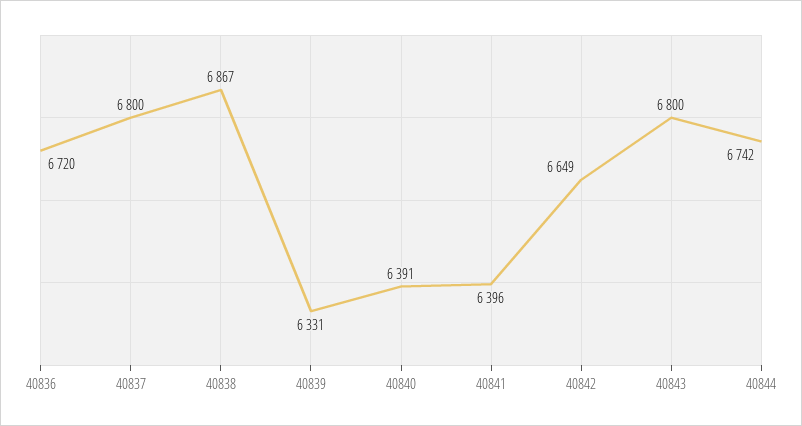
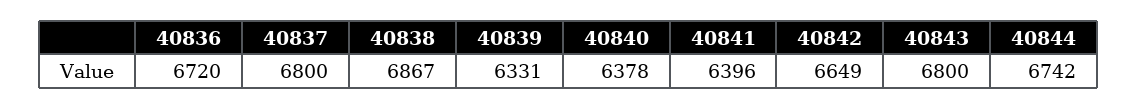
40840: 6391 -> 6378

